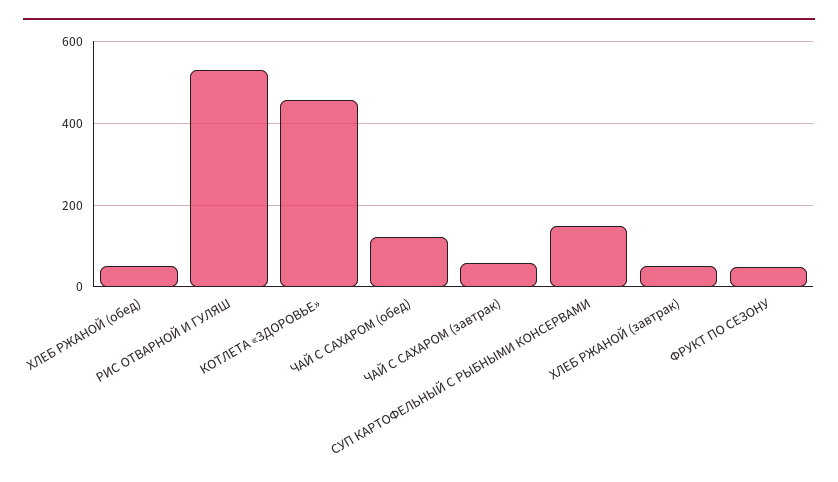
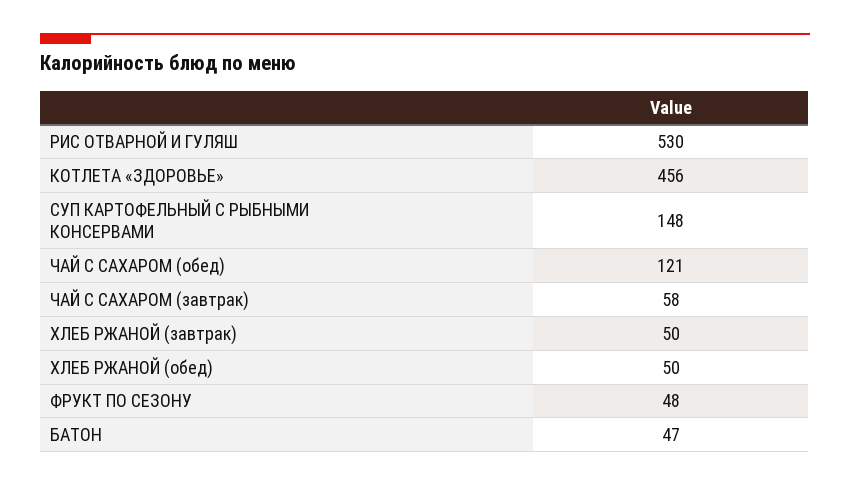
БАТОН: none -> 47

